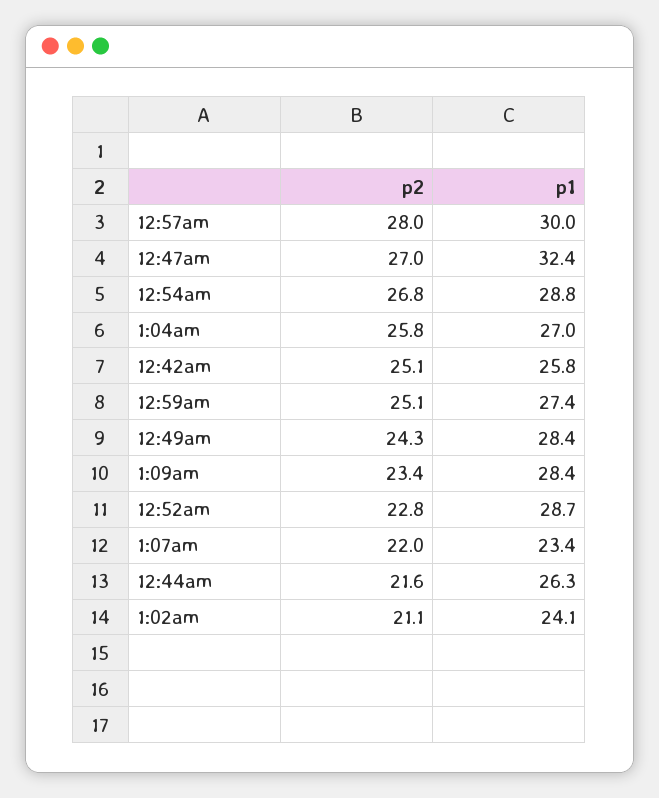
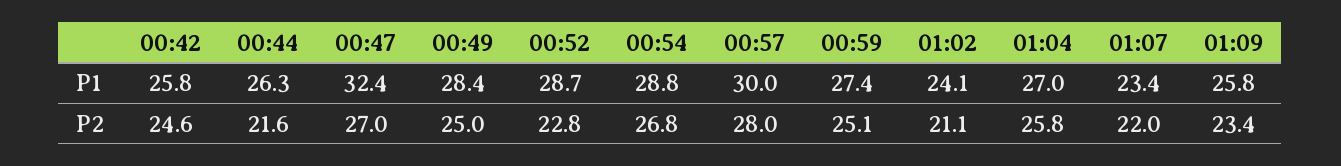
p2, 12:42am: 25.1 -> 24.6
p2, 12:49am: 24.3 -> 25
p1, 1:09am: 28.4 -> 25.8

